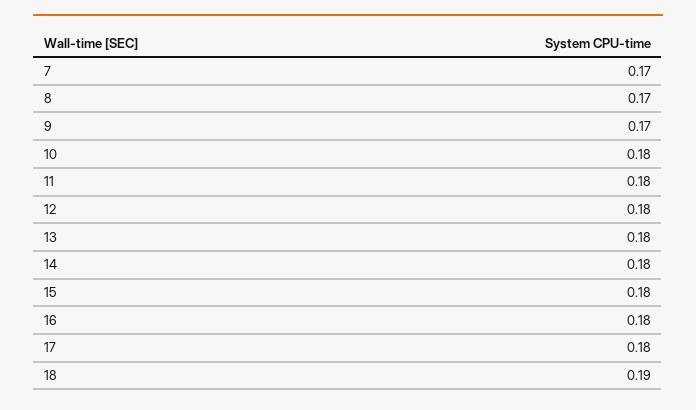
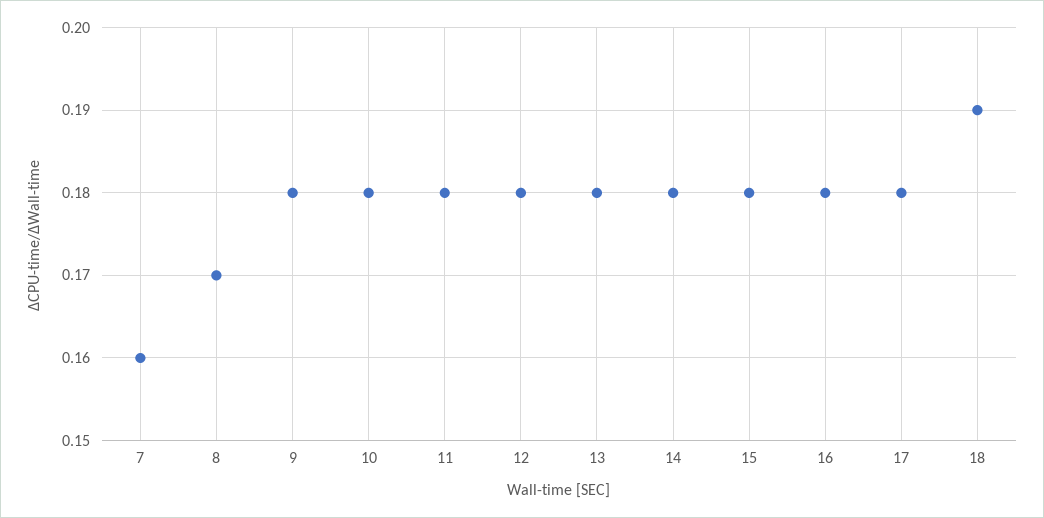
7: 0.17 -> 0.16
9: 0.17 -> 0.18

